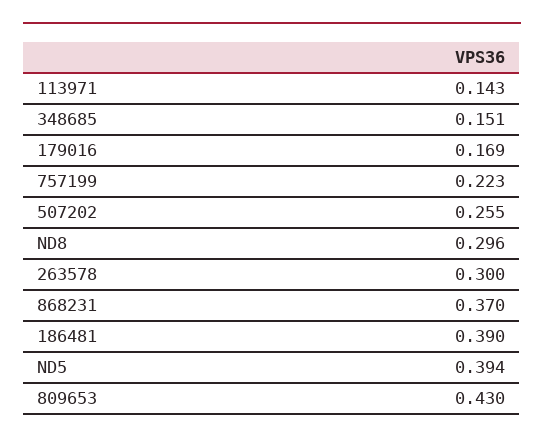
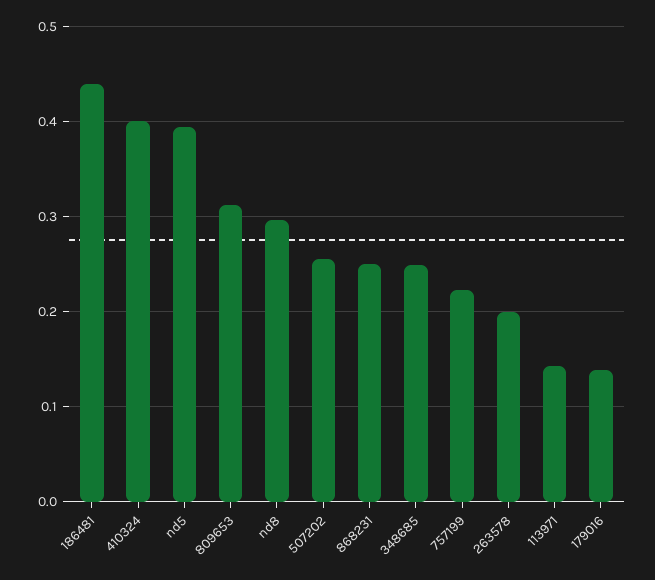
348685: 0.151 -> 0.25
179016: 0.169 -> 0.14
263578: 0.3 -> 0.2
868231: 0.37 -> 0.25
186481: 0.39 -> 0.44
809653: 0.43 -> 0.31
410324: none -> 0.4

